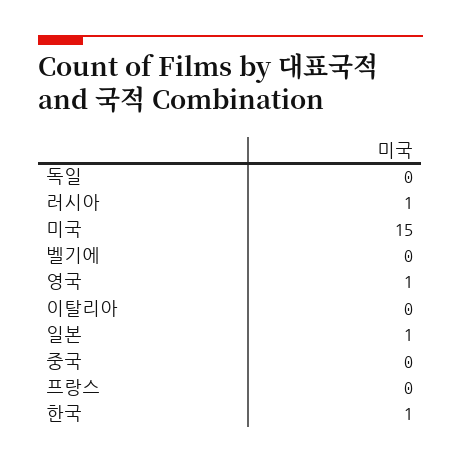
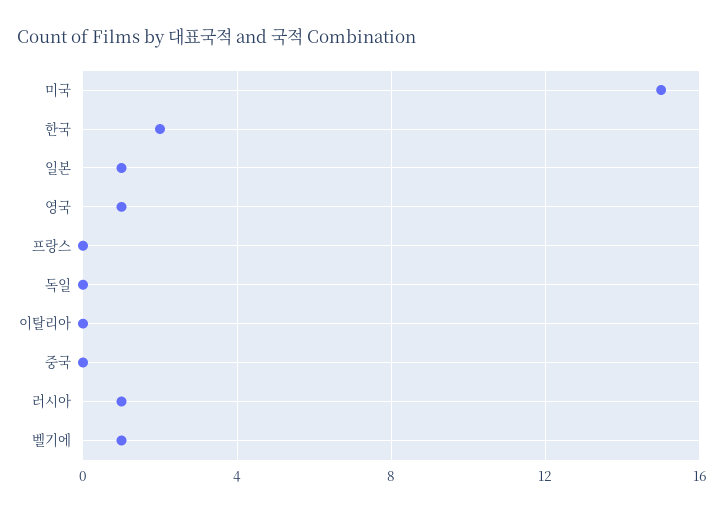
벨기에: 0 -> 1
한국: 1 -> 2

